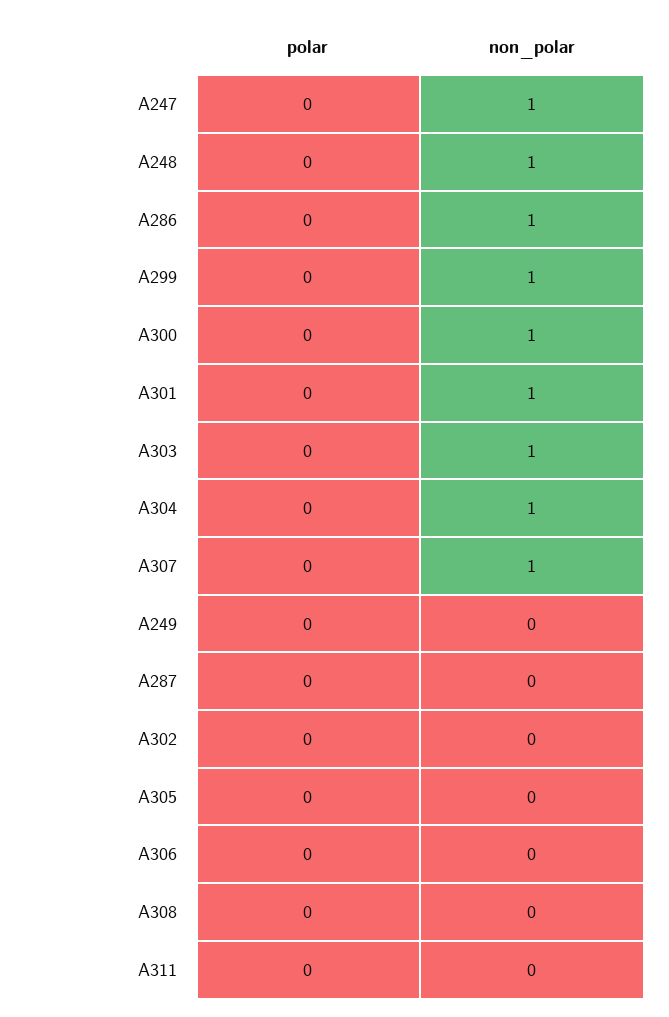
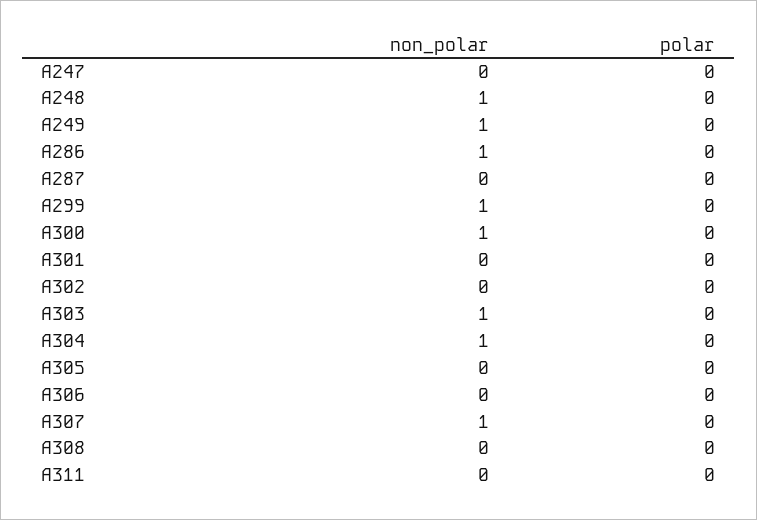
non_polar, A247: 1 -> 0
non_polar, A301: 1 -> 0
non_polar, A249: 0 -> 1

